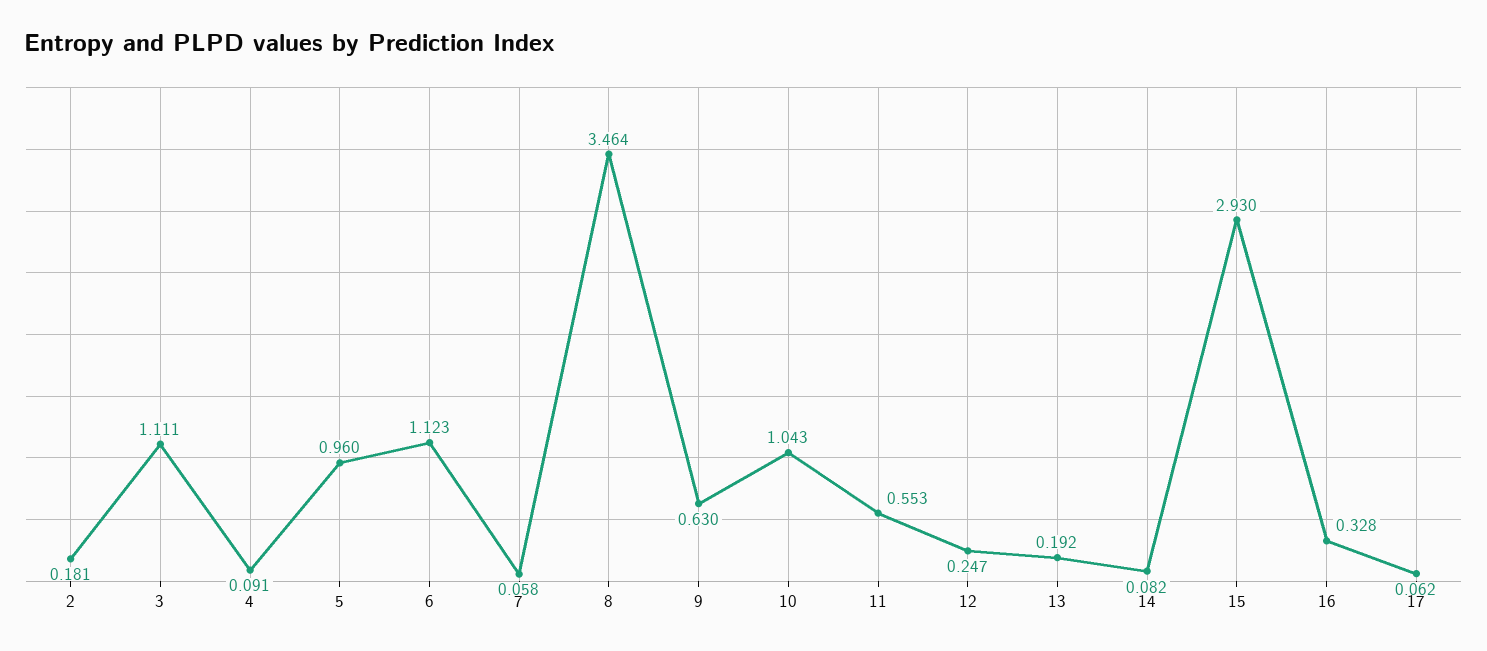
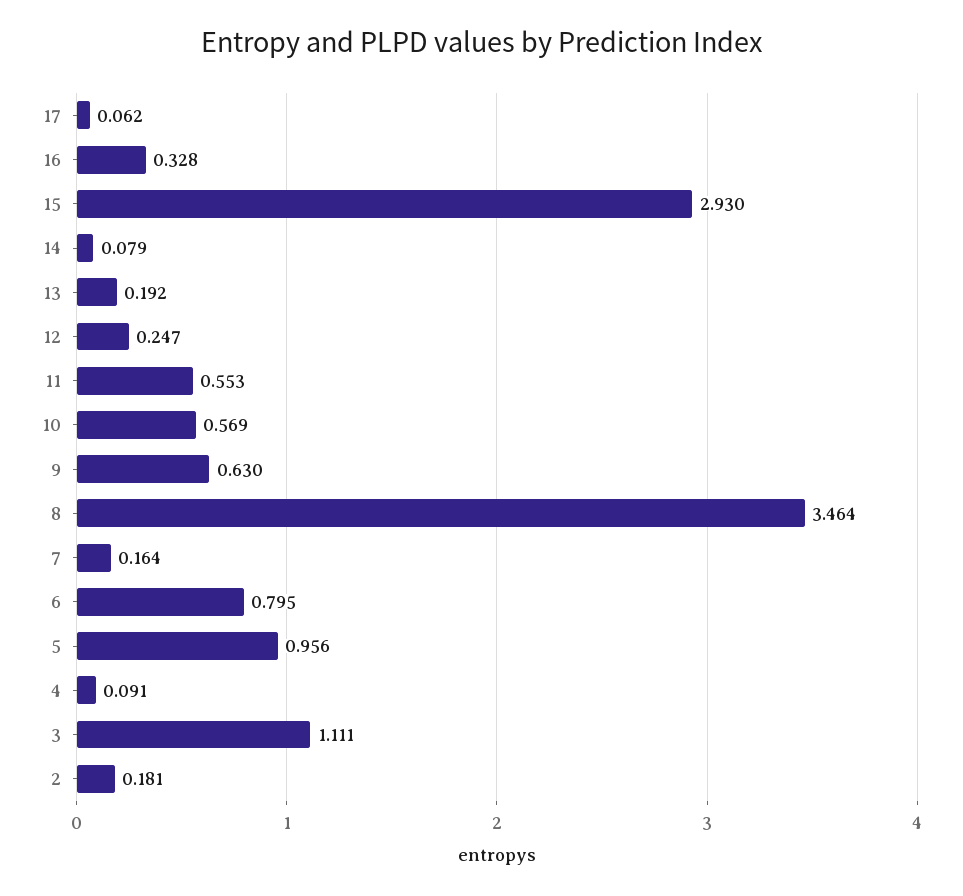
5: 0.96 -> 0.956
6: 1.123 -> 0.795
7: 0.058 -> 0.164
10: 1.043 -> 0.569
14: 0.082 -> 0.079

